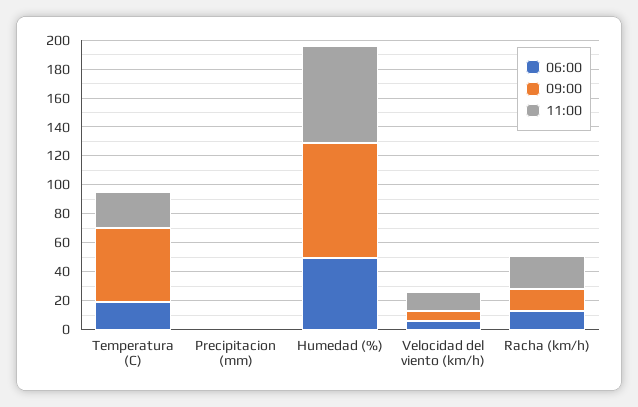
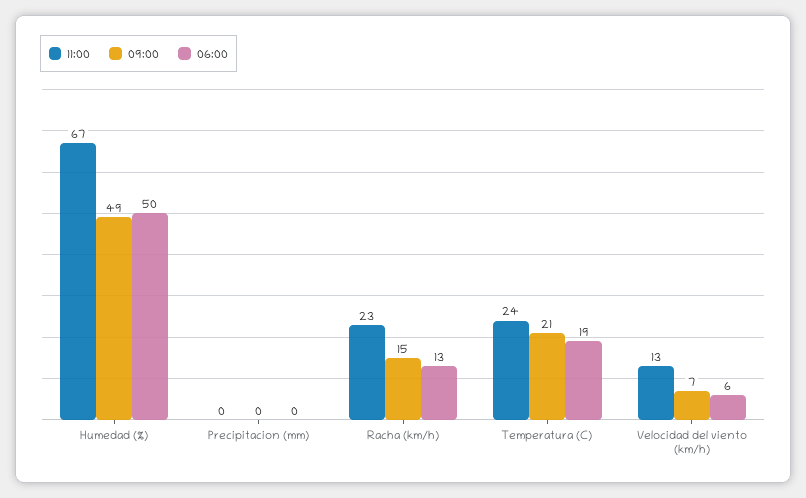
09:00, Temperatura (C): 50 -> 21
09:00, Humedad (%): 80 -> 49

